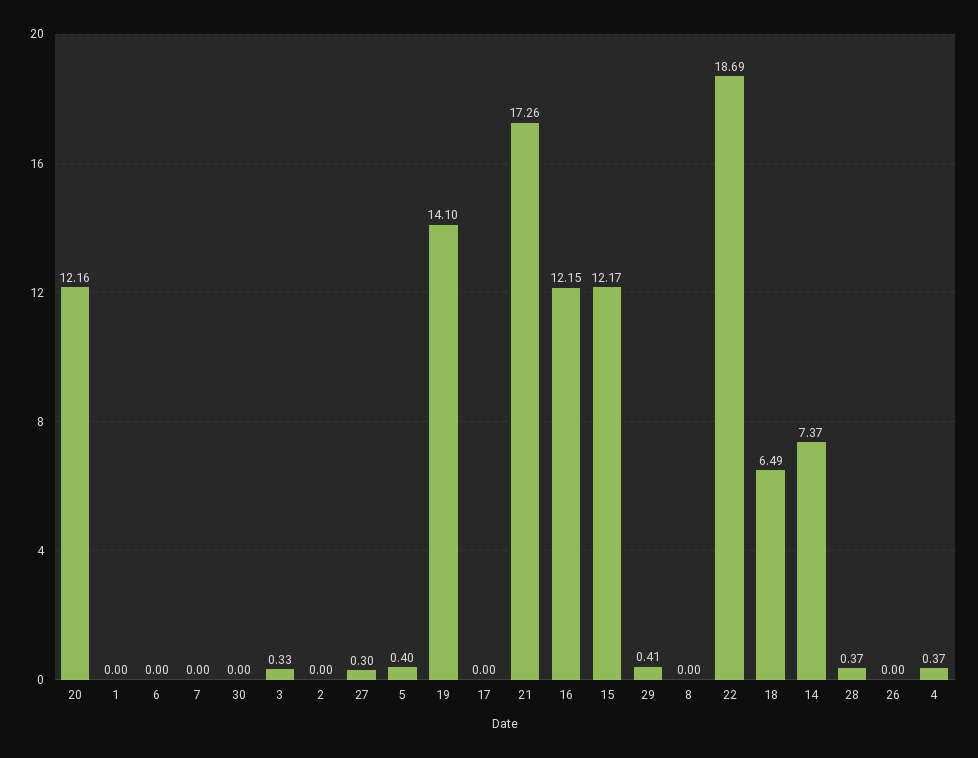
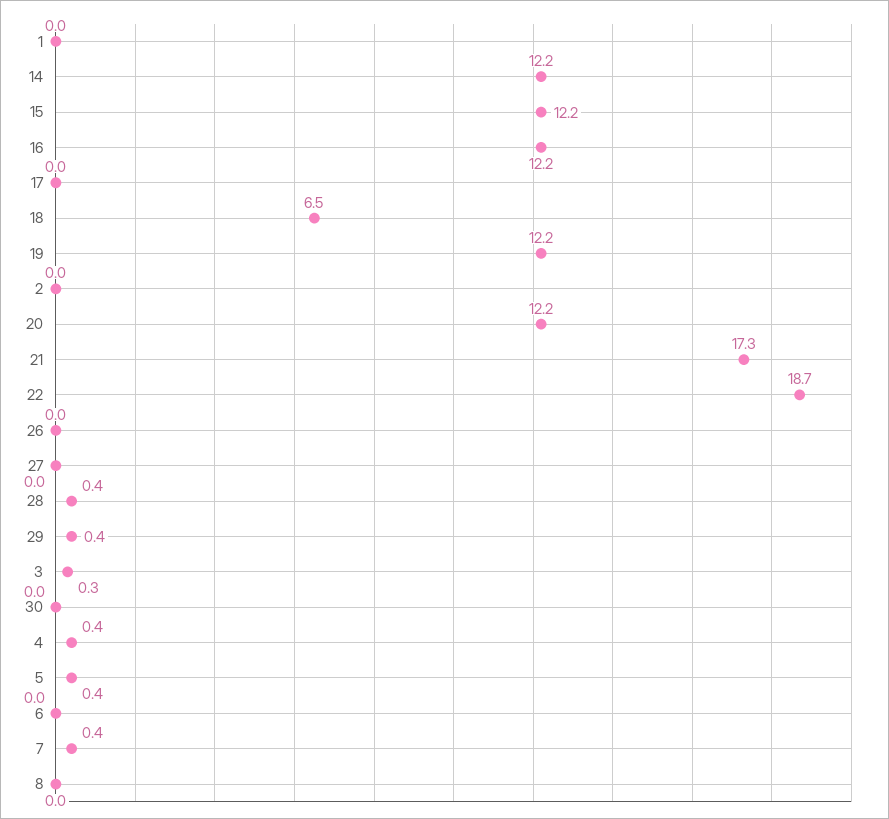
7: 0 -> 0.4
27: 0.3 -> 0
19: 14.1 -> 12.2
14: 7.37 -> 12.2

